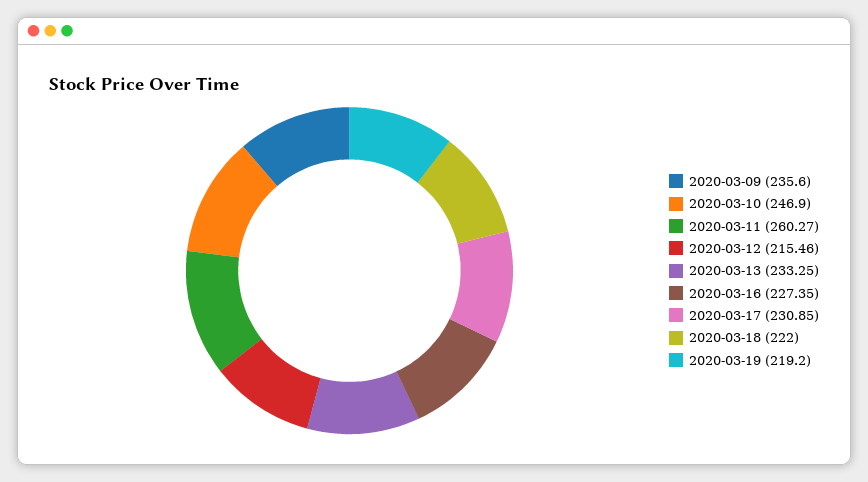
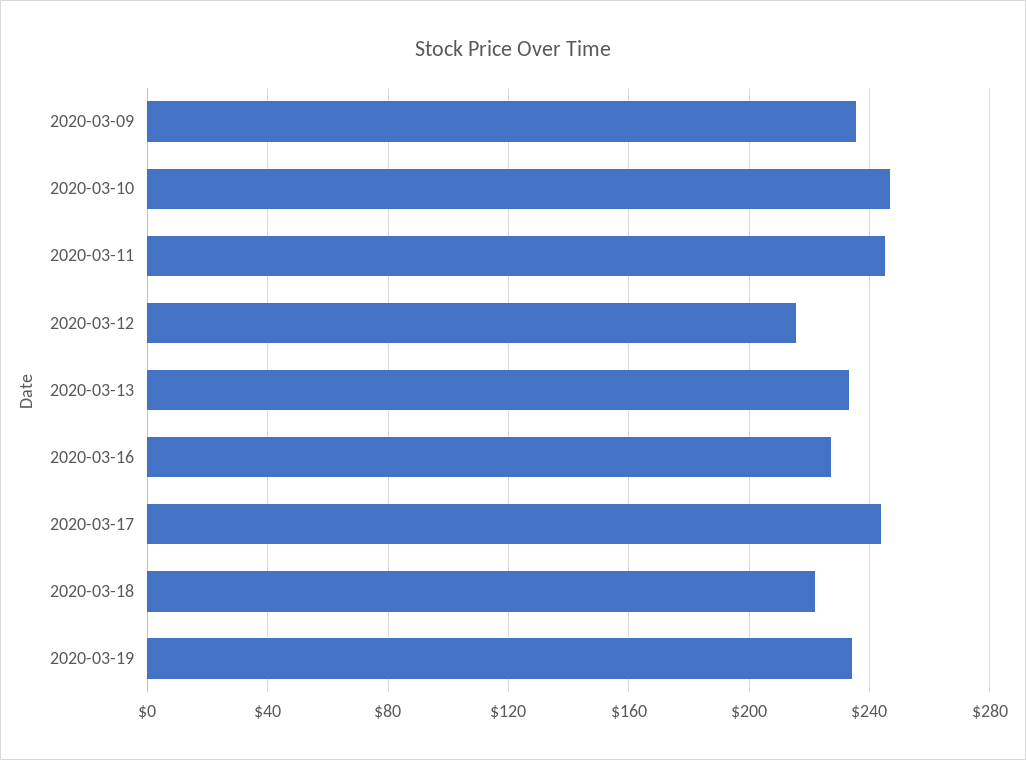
2020-03-11: 260.27 -> 245
2020-03-17: 230.85 -> 245
2020-03-19: 219.2 -> 235

